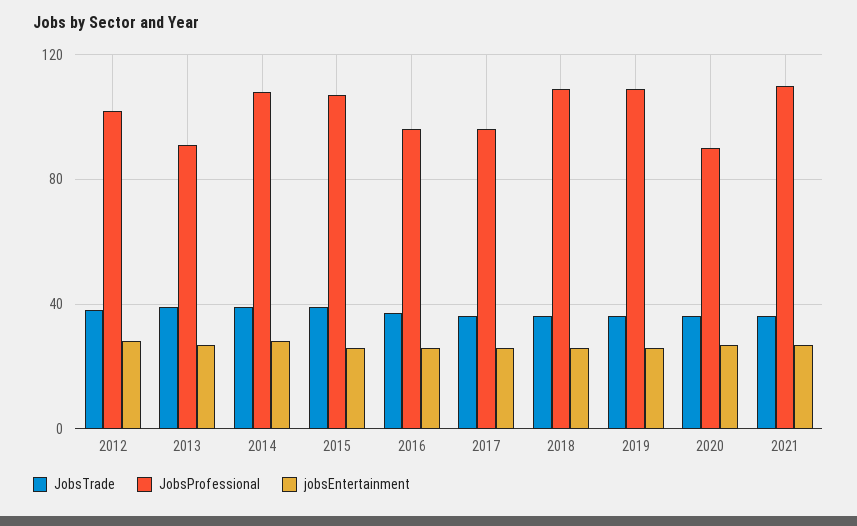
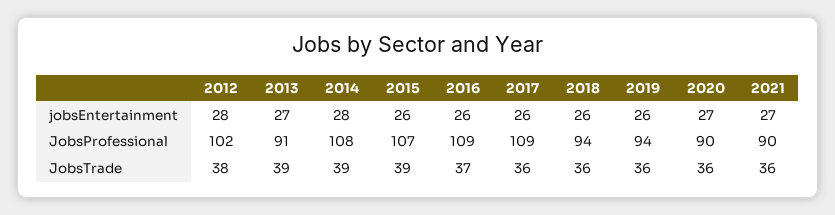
JobsProfessional, 2016: 95 -> 109
JobsProfessional, 2017: 95 -> 109
JobsProfessional, 2018: 110 -> 94
JobsProfessional, 2019: 110 -> 94
JobsProfessional, 2021: 110 -> 90

